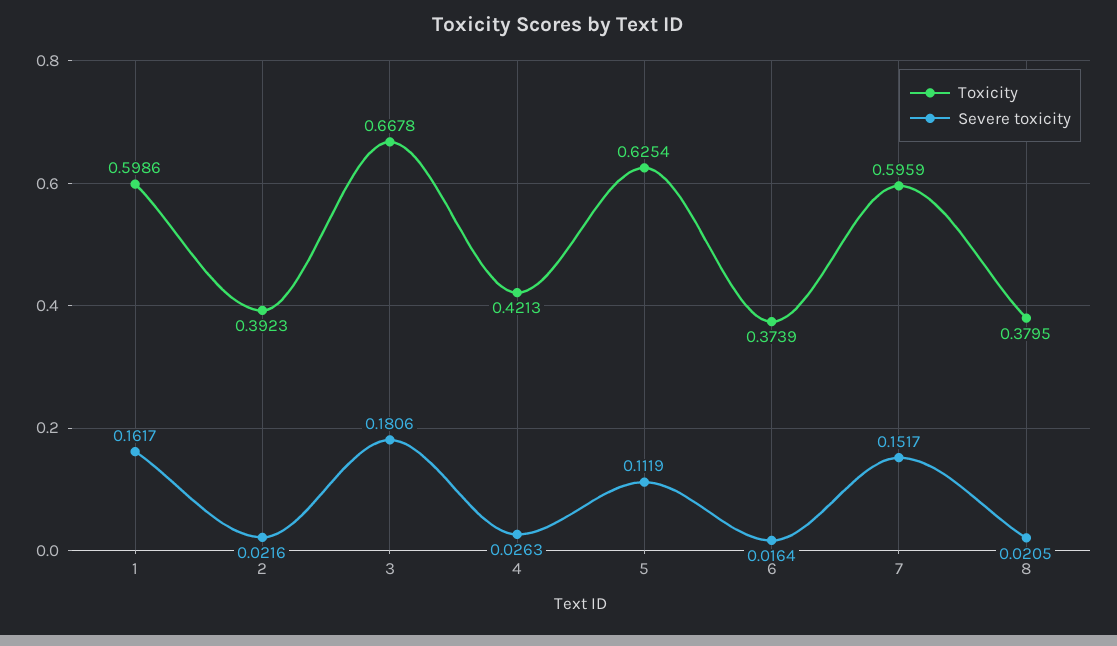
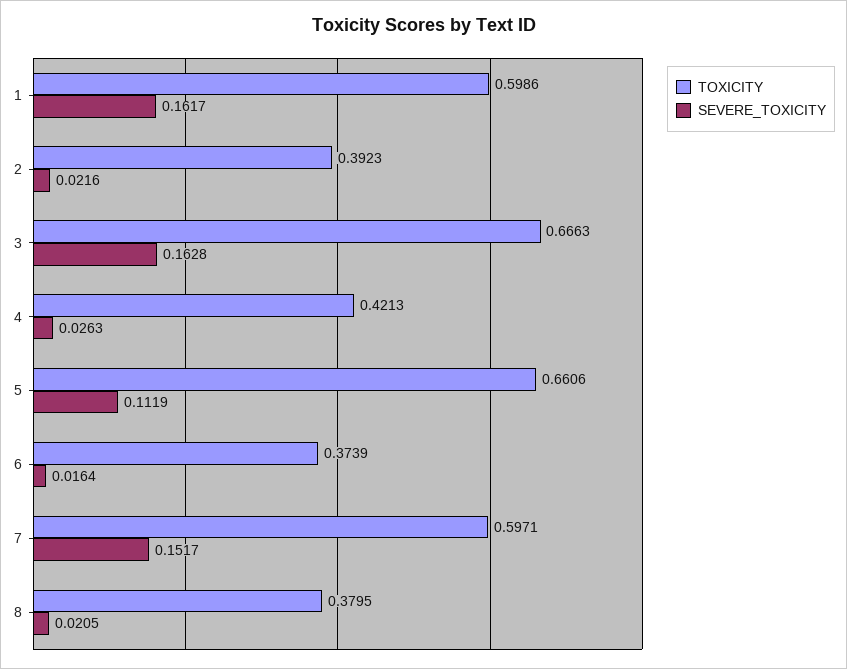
Toxicity, 3: 0.6678 -> 0.6663
Severe toxicity, 3: 0.1806 -> 0.1628
Toxicity, 5: 0.6254 -> 0.6606
Toxicity, 7: 0.5959 -> 0.5971

